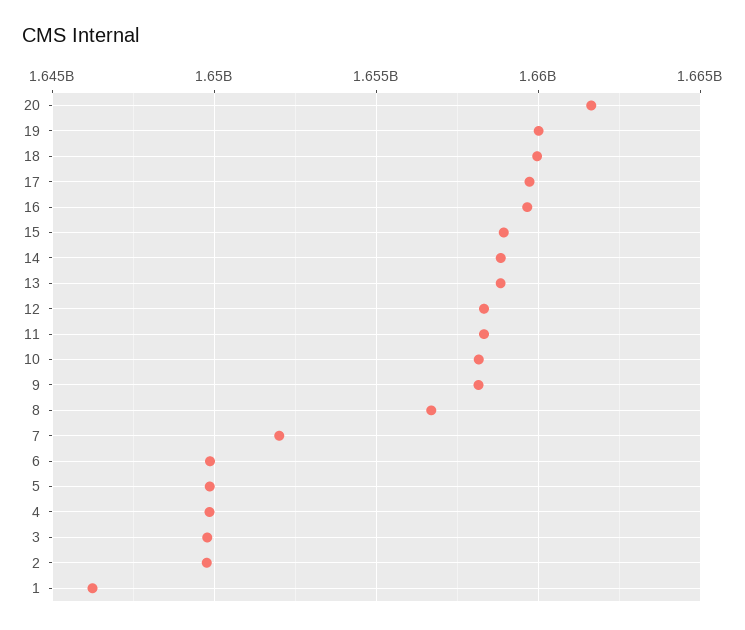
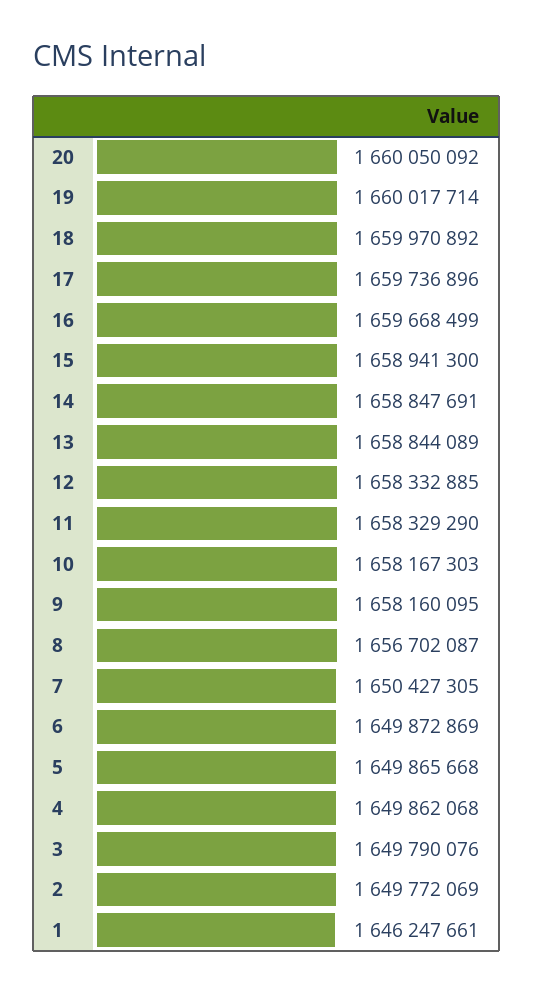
20: 1661500000 -> 1660050092
7: 1652000000 -> 1650427305

